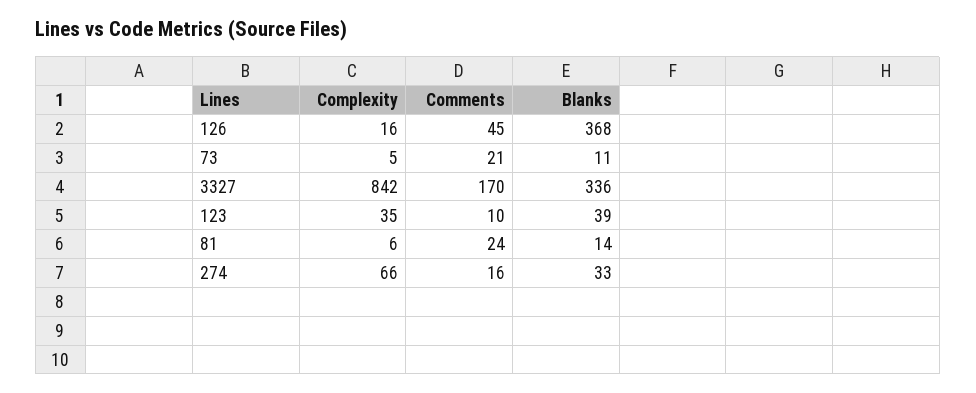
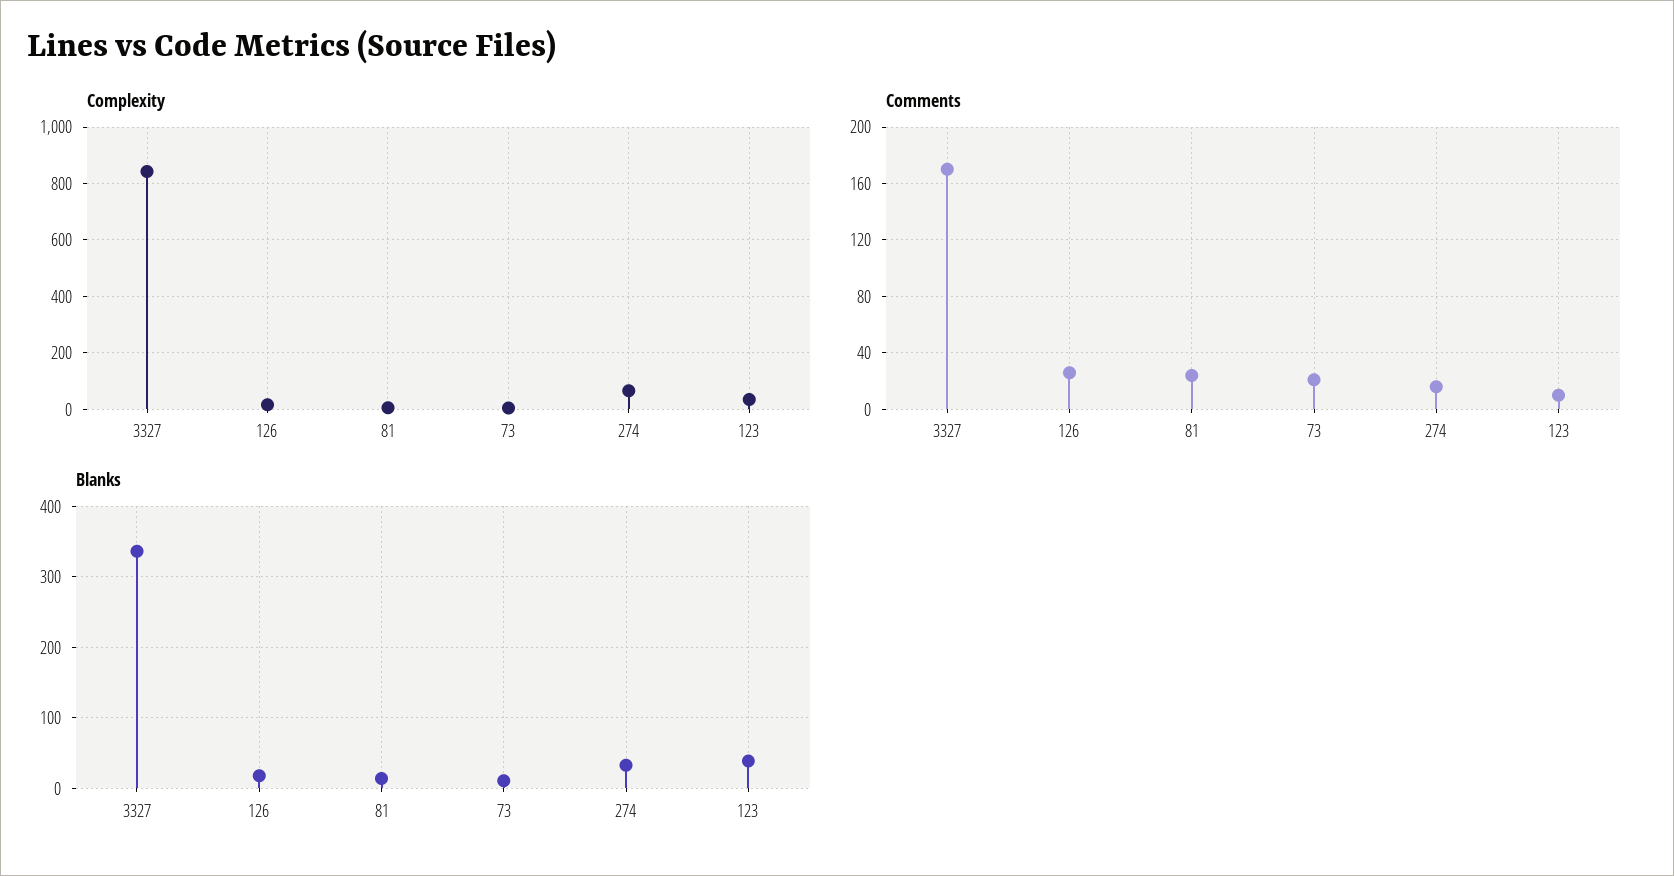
Comments, 126: 45 -> 25
Blanks, 126: 368 -> 20

